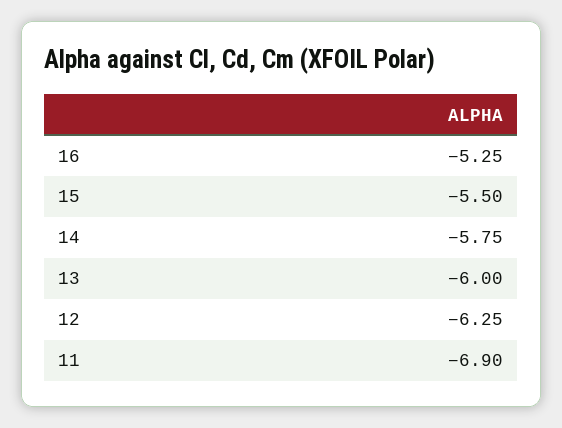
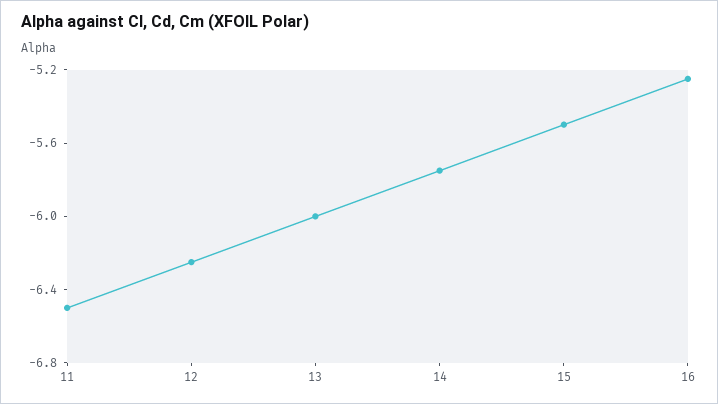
11: -6.9 -> -6.5

